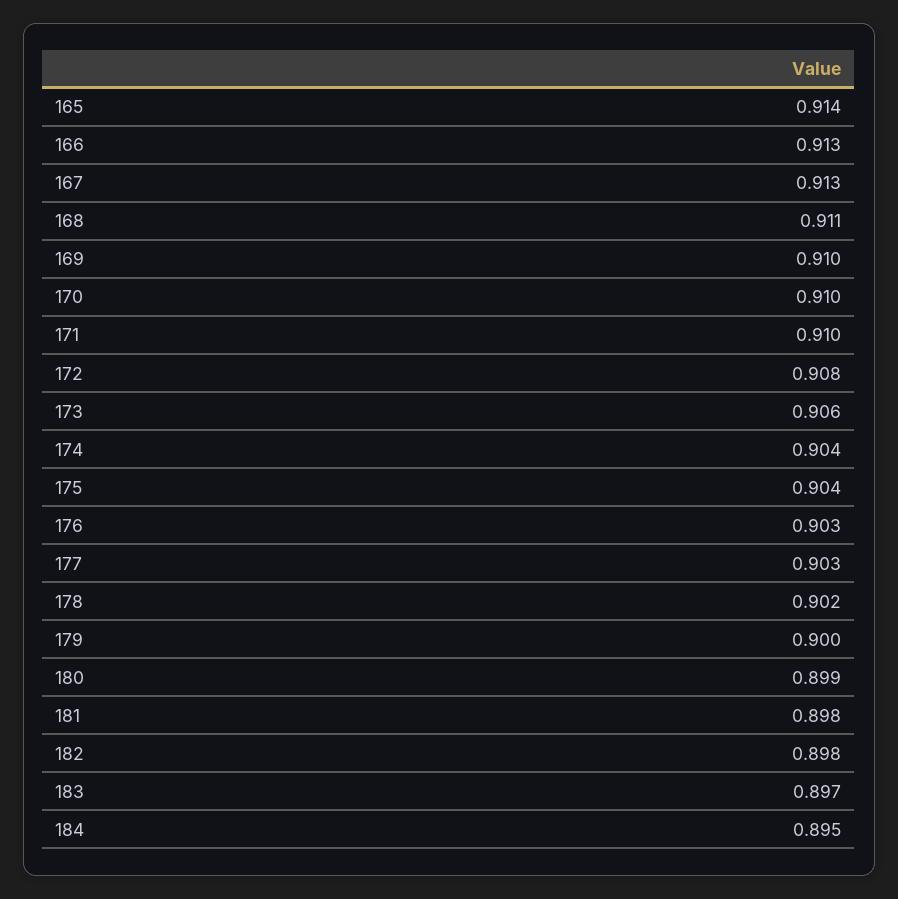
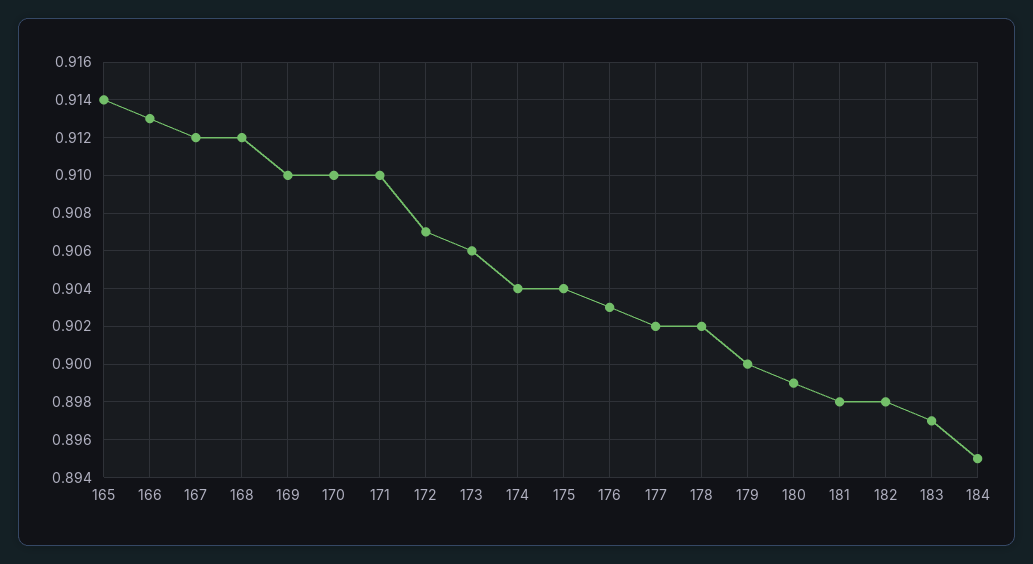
167: 0.913 -> 0.912
168: 0.911 -> 0.912
172: 0.908 -> 0.907
177: 0.903 -> 0.902

